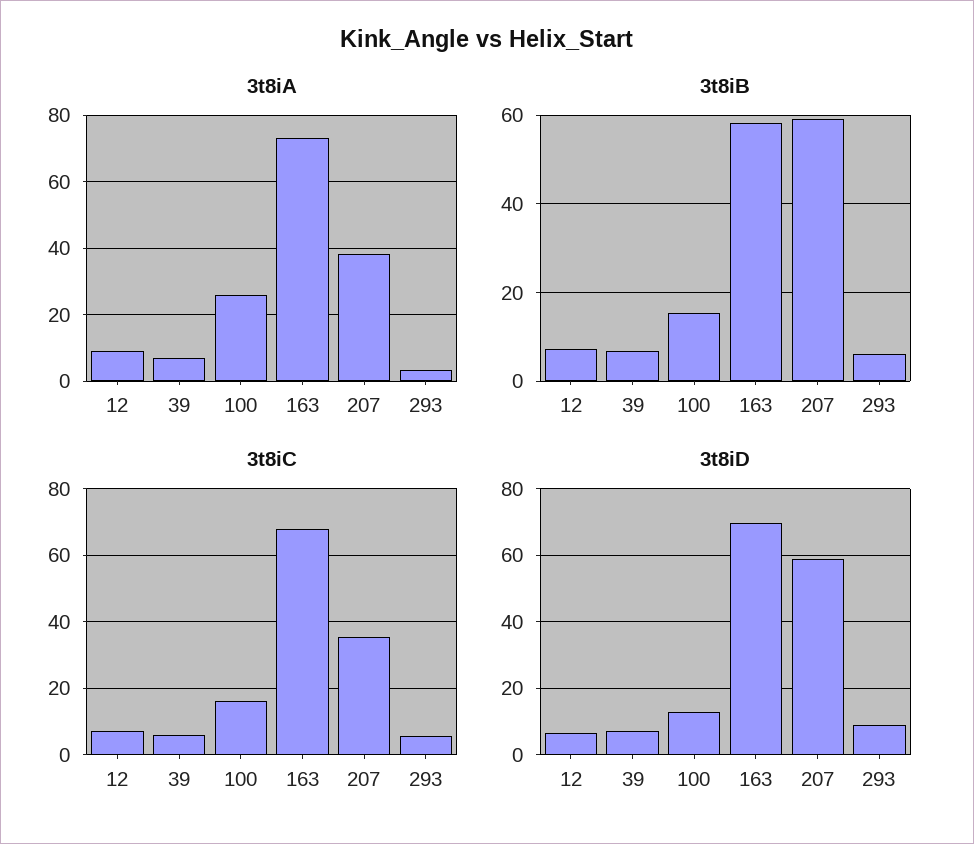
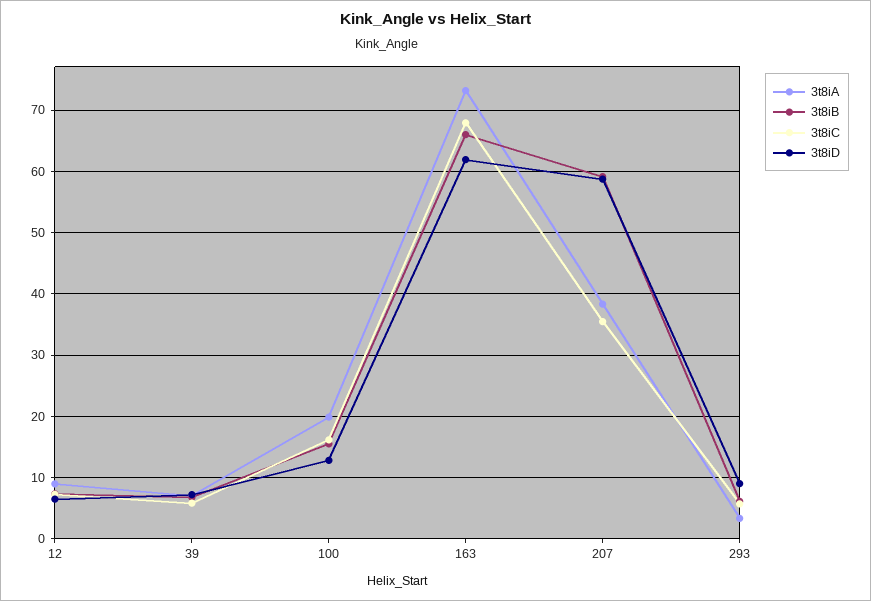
3t8iA, 100: 26 -> 20
3t8iB, 163: 58 -> 66
3t8iD, 163: 70 -> 62

